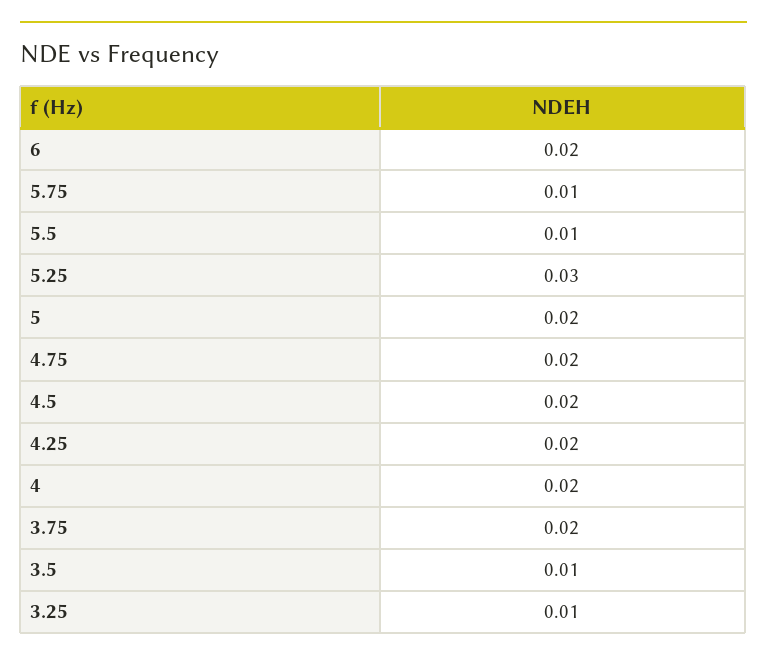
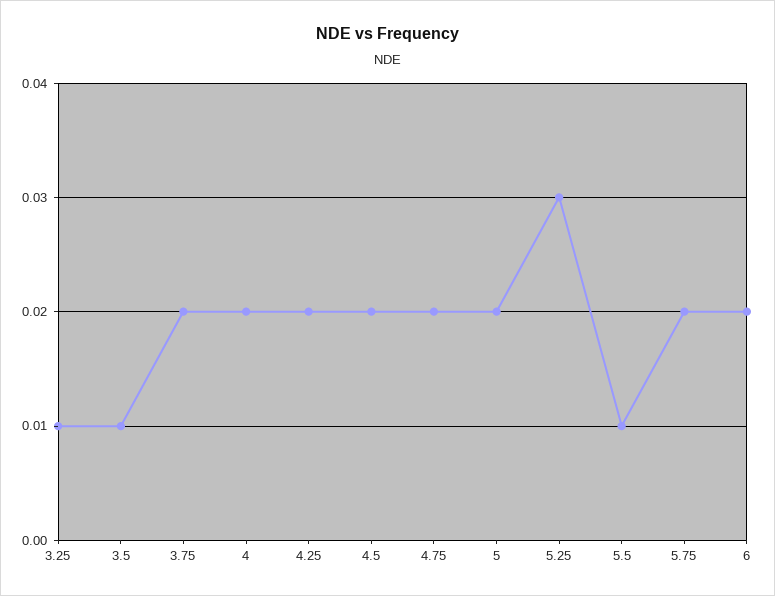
5.75: 0.01 -> 0.02

